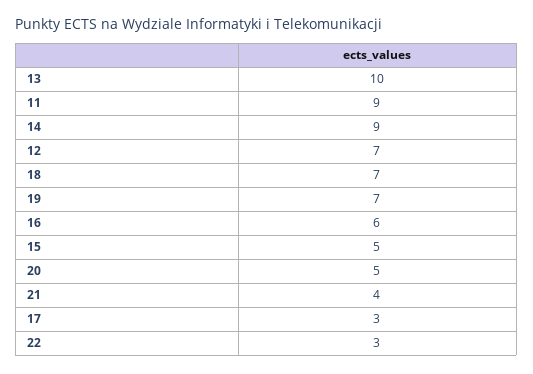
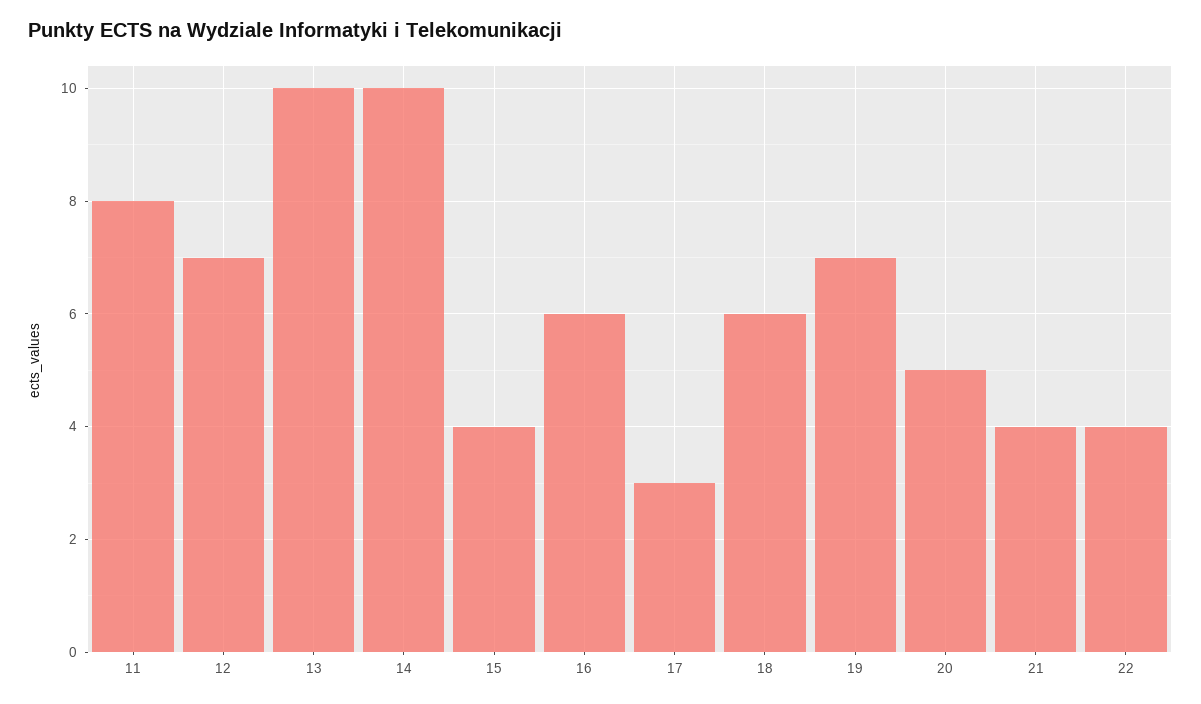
11: 9 -> 8
14: 9 -> 10
18: 7 -> 6
15: 5 -> 4
22: 3 -> 4

